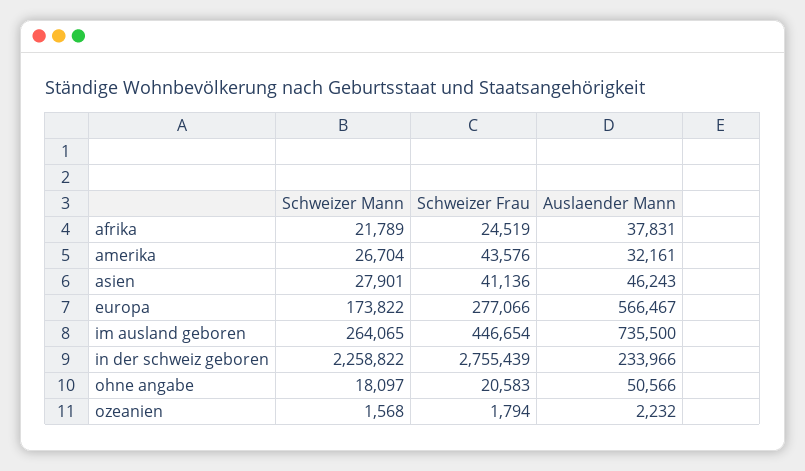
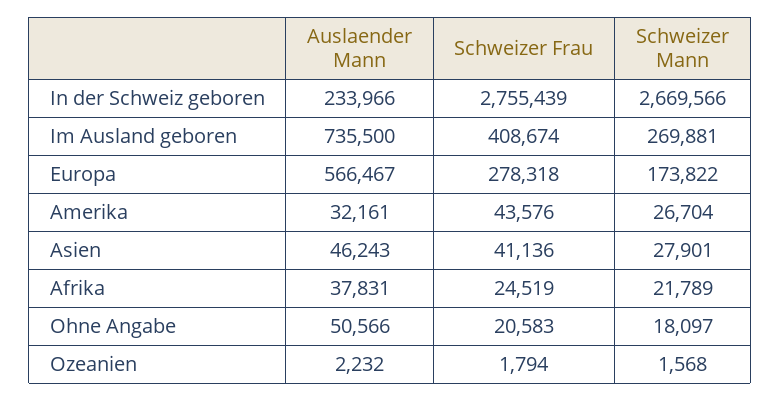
Schweizer Frau, europa: 277066 -> 278318
Schweizer Mann, im ausland geboren: 264065 -> 269881
Schweizer Frau, im ausland geboren: 446654 -> 408674
Schweizer Mann, in der schweiz geboren: 2258822 -> 2669566

